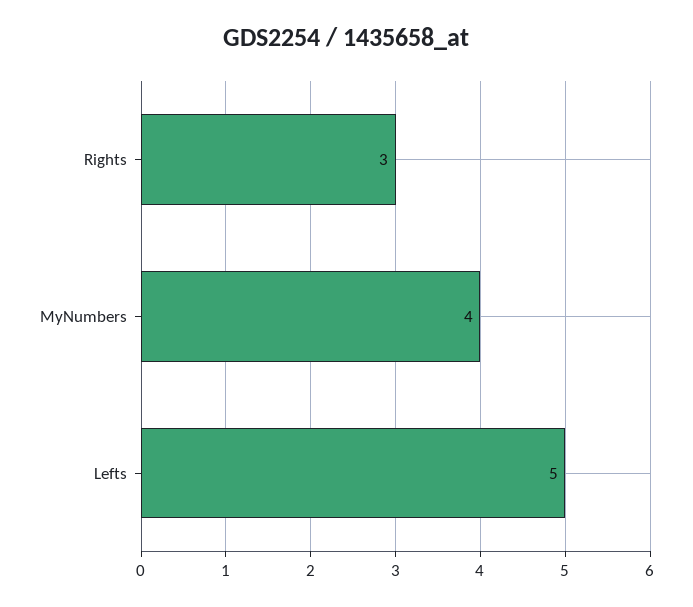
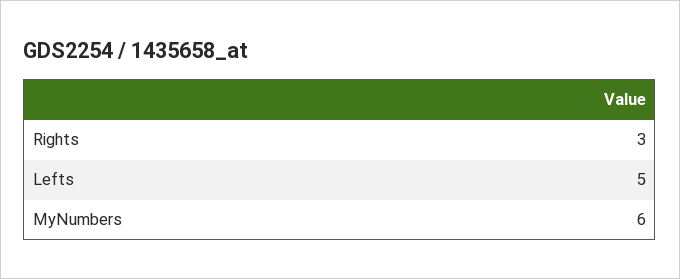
MyNumbers: 4 -> 6

